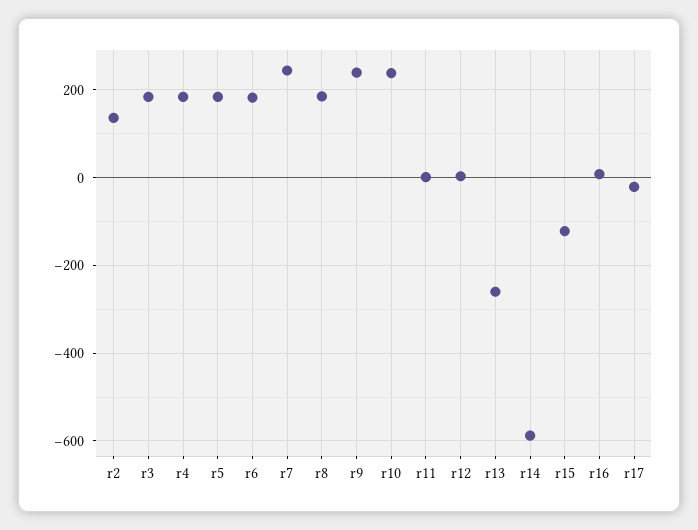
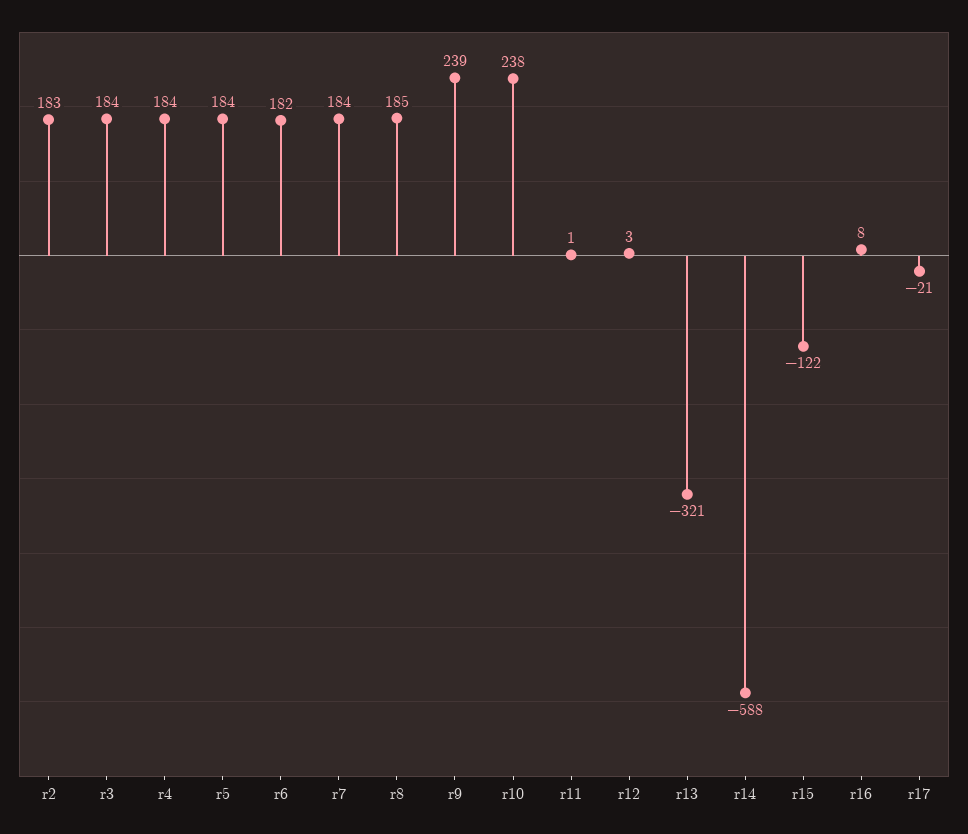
r2: 140 -> 183
r7: 240 -> 184
r13: -260 -> -321

